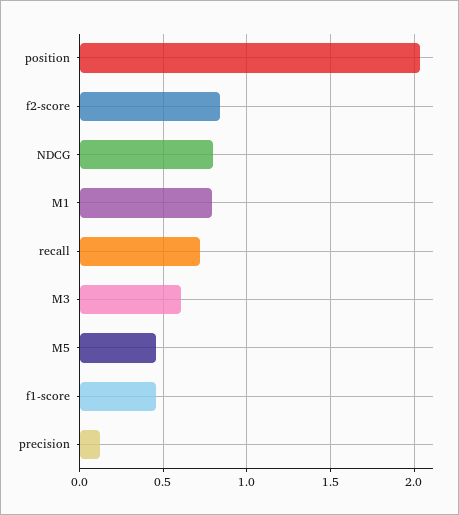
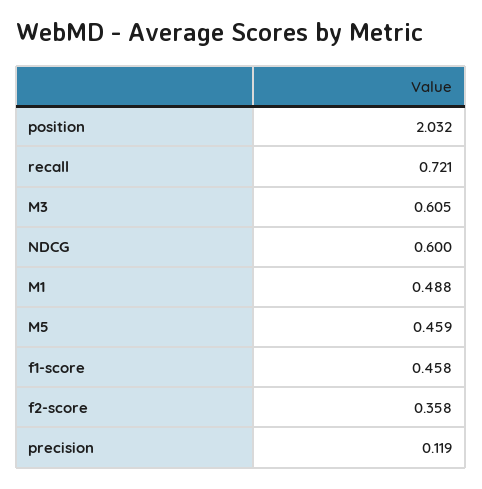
f2-score: 0.85 -> 0.358
NDCG: 0.8 -> 0.6
M1: 0.8 -> 0.488

